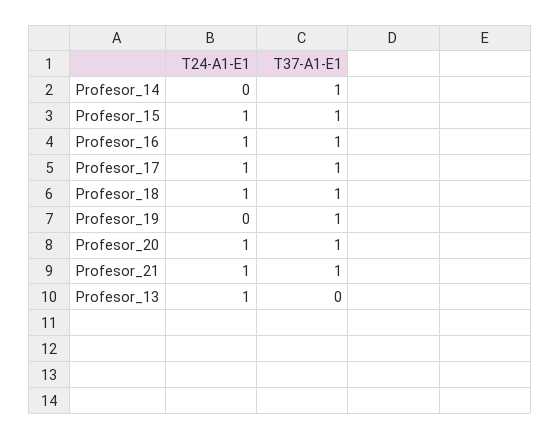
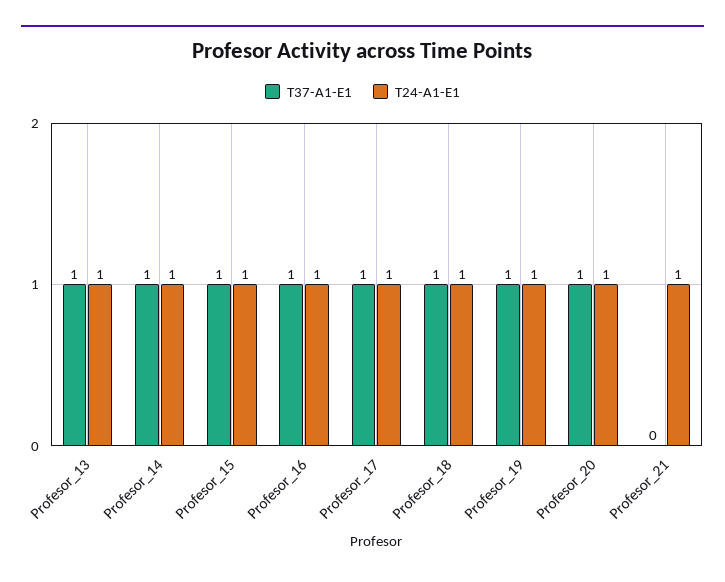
T24-A1-E1, Profesor_14: 0 -> 1
T24-A1-E1, Profesor_19: 0 -> 1
T37-A1-E1, Profesor_21: 1 -> 0
T37-A1-E1, Profesor_13: 0 -> 1

